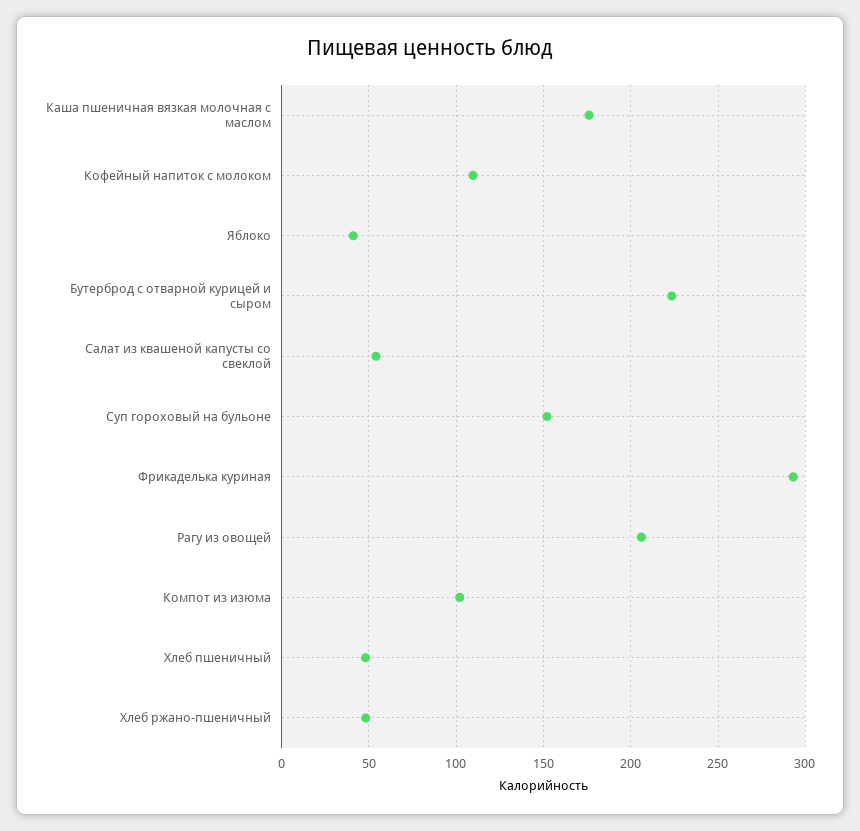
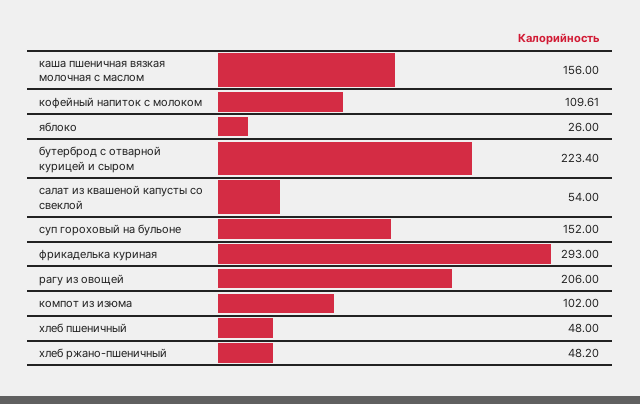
Каша пшеничная вязкая молочная с маслом: 175 -> 156
Яблоко: 40 -> 26

